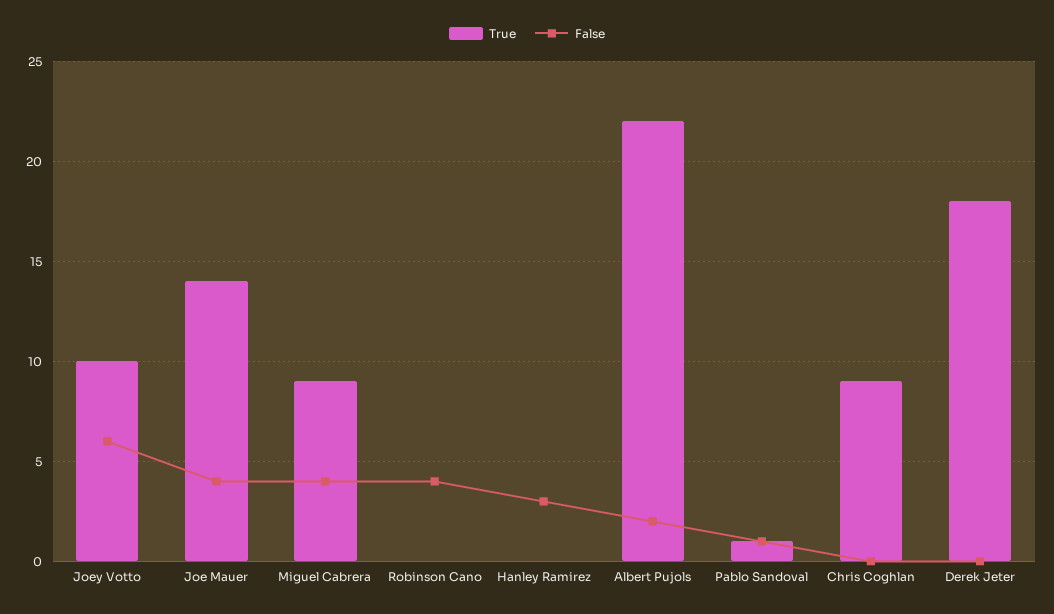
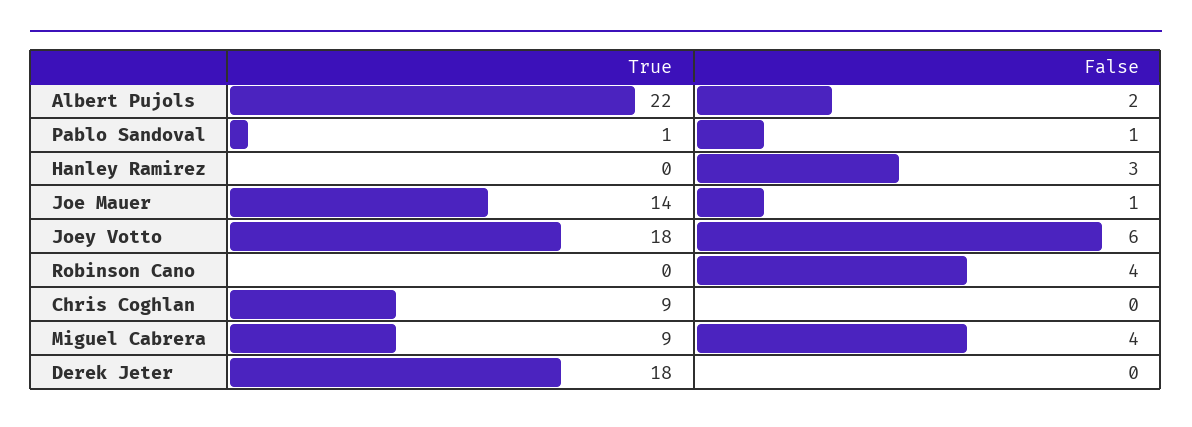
True, Joey Votto: 10 -> 18
False, Joe Mauer: 4 -> 1

